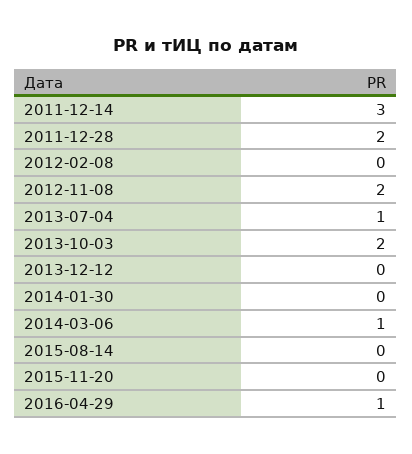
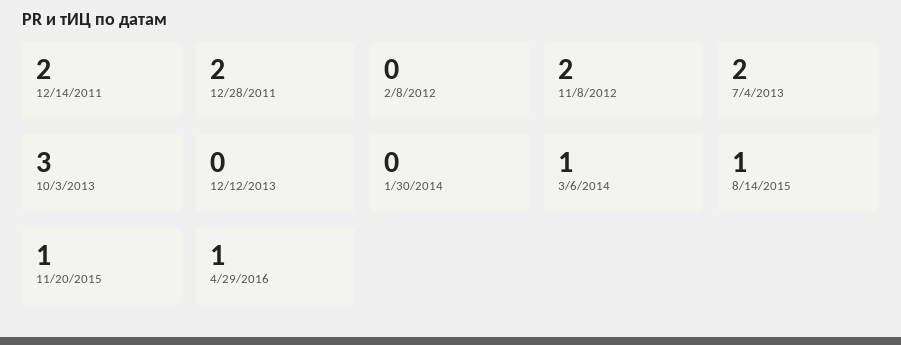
2011-12-14: 3 -> 2
2013-07-04: 1 -> 2
2013-10-03: 2 -> 3
2015-08-14: 0 -> 1
2015-11-20: 0 -> 1

